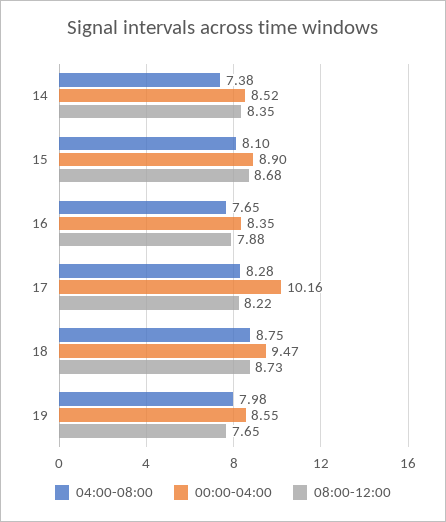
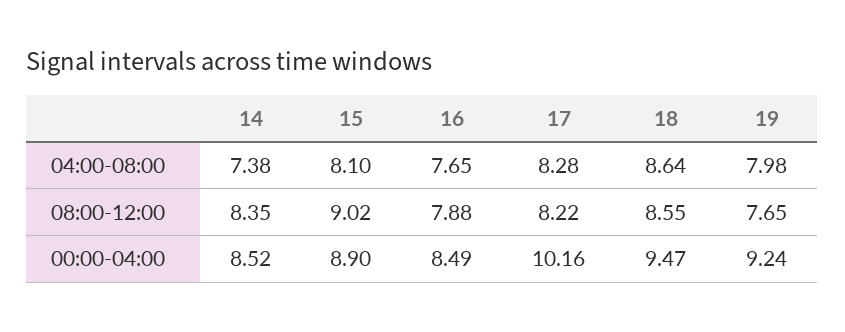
08:00-12:00, 15: 8.68 -> 9.02
00:00-04:00, 16: 8.35 -> 8.49
04:00-08:00, 18: 8.75 -> 8.64
08:00-12:00, 18: 8.73 -> 8.55
00:00-04:00, 19: 8.55 -> 9.24

